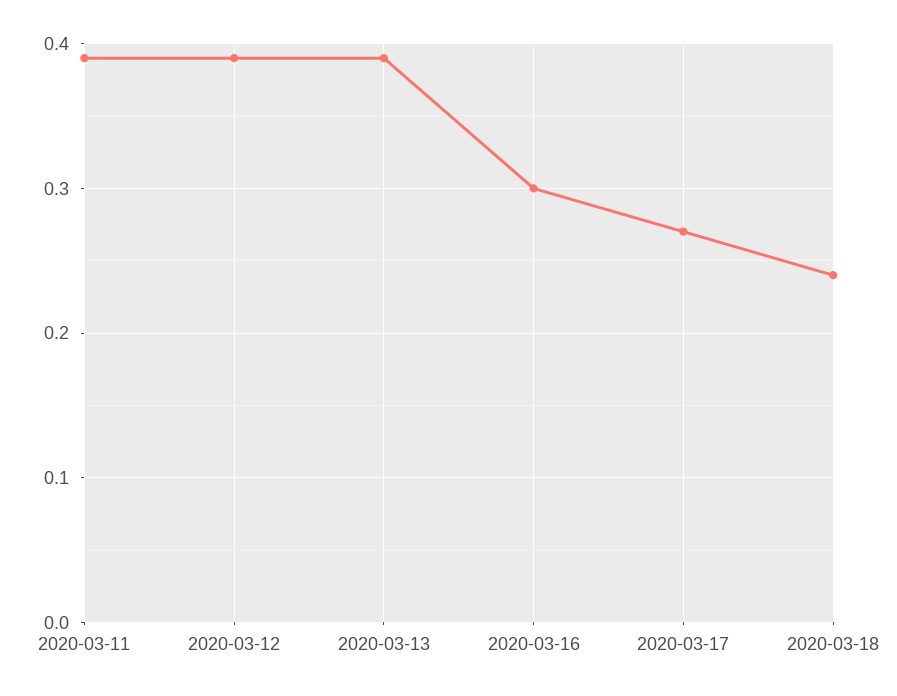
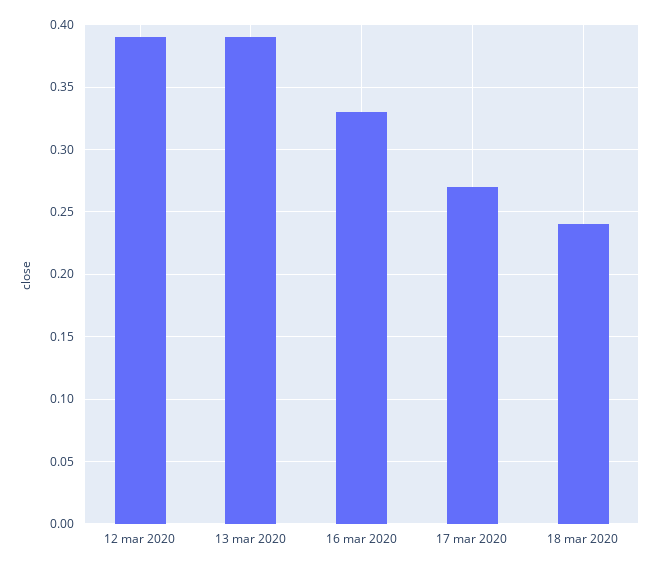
2020-03-11: 0.39 -> none
2020-03-16: 0.3 -> 0.33

